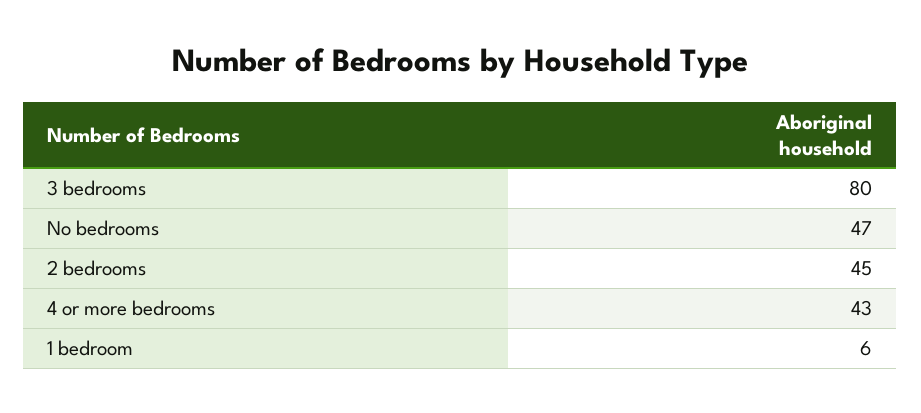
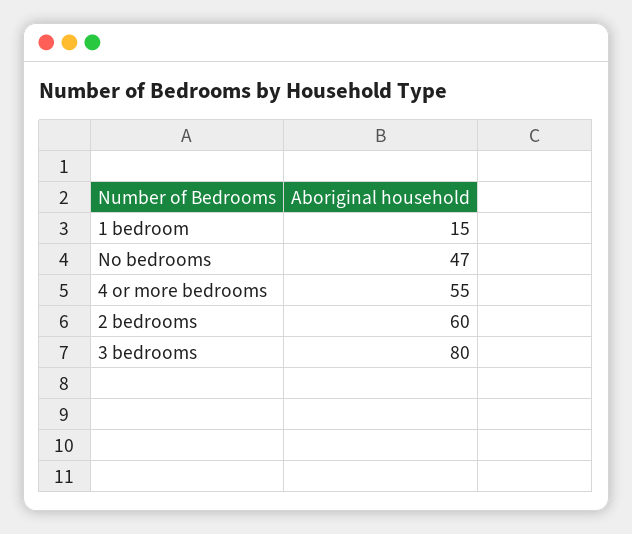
2 bedrooms: 45 -> 60
4 or more bedrooms: 43 -> 55
1 bedroom: 6 -> 15

